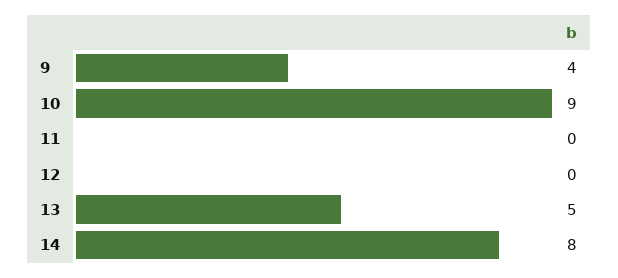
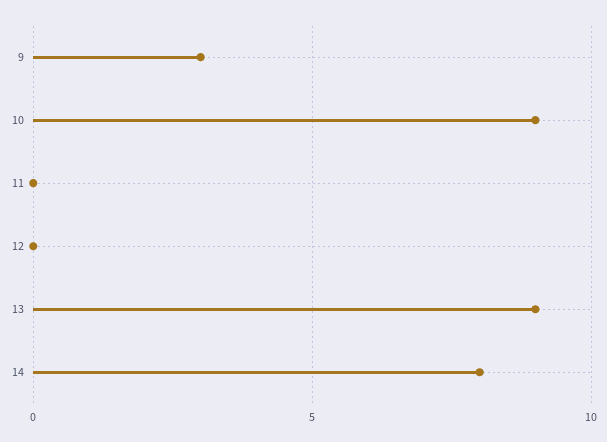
9: 4 -> 3
13: 5 -> 9

